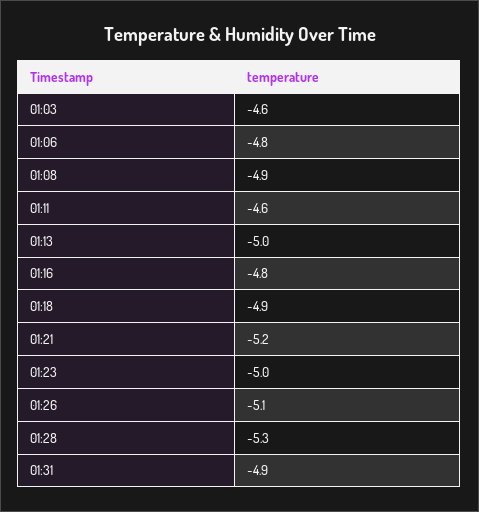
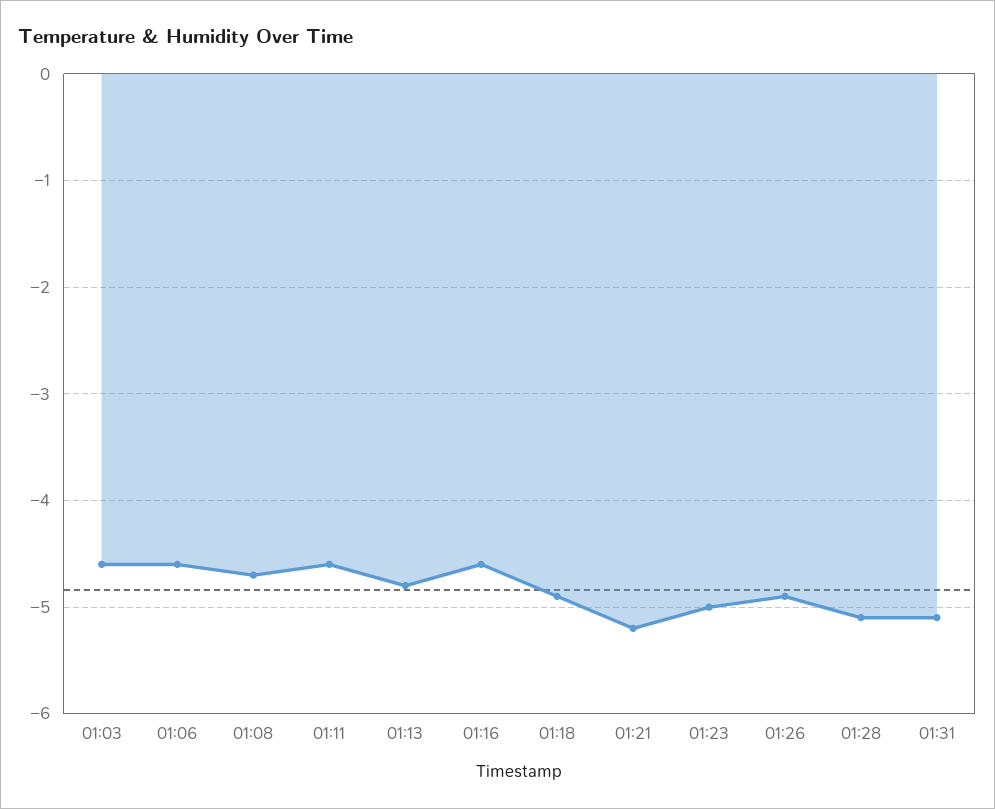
01:06: -4.8 -> -4.6
01:08: -4.9 -> -4.7
01:13: -5 -> -4.8
01:16: -4.8 -> -4.6
01:26: -5.1 -> -4.9
01:28: -5.3 -> -5.1
01:31: -4.9 -> -5.1

